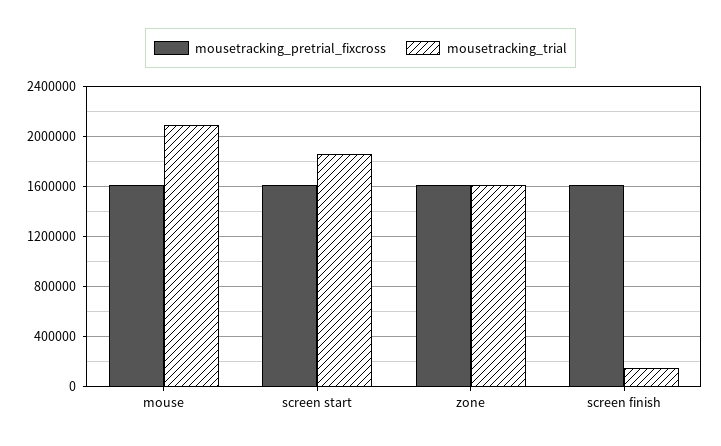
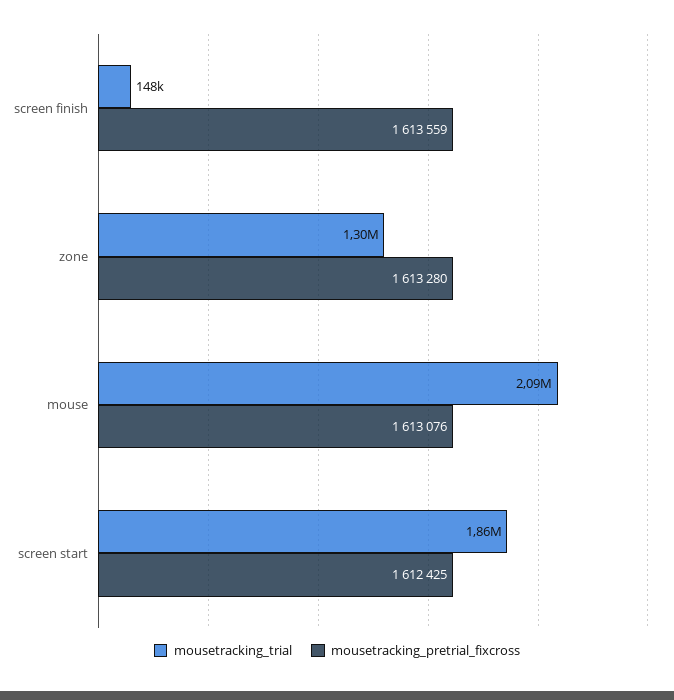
mousetracking_trial, zone: 1600000 -> 1300000

